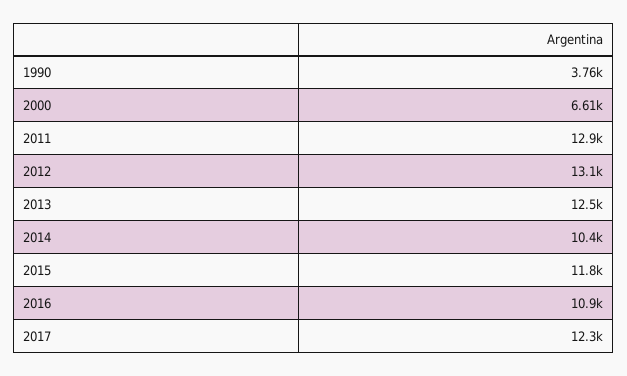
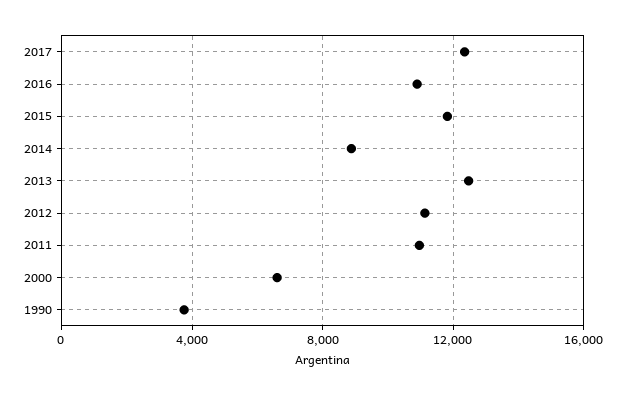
2011: 12900 -> 11000
2012: 13100 -> 11000
2014: 10400 -> 9000

